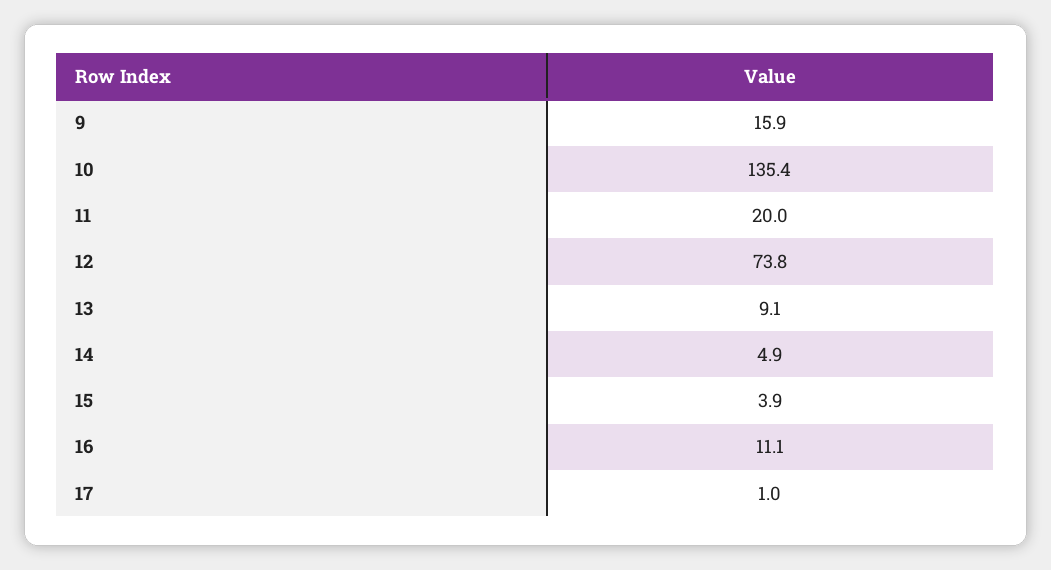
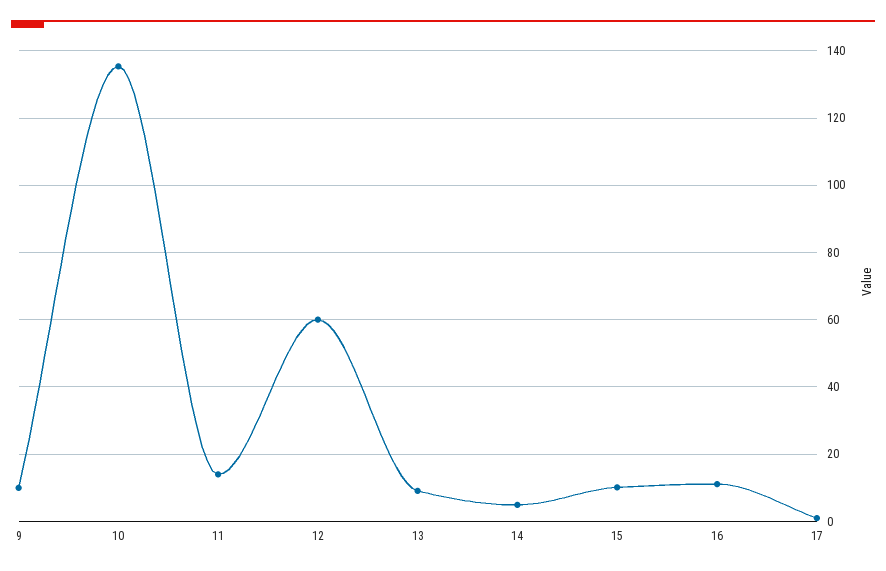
9: 15.9 -> 10
11: 20 -> 14
12: 73.8 -> 60
15: 3.9 -> 10

